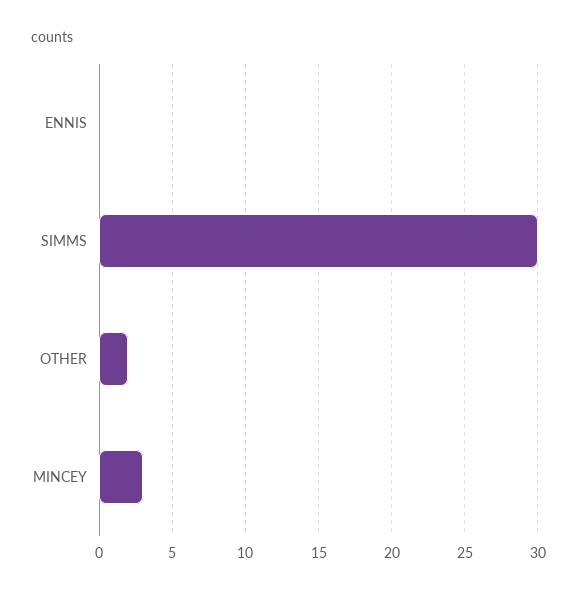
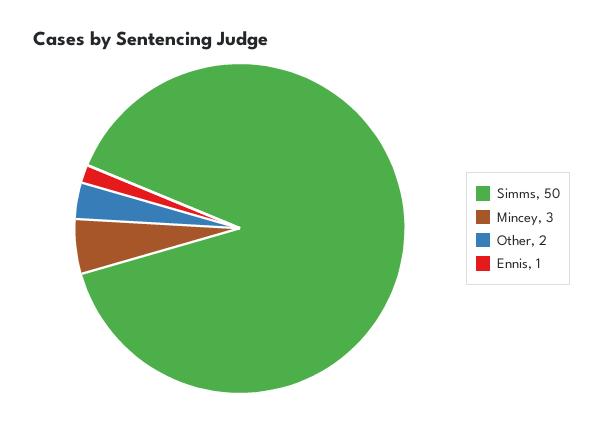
ENNIS: 0 -> 1
SIMMS: 30 -> 50

